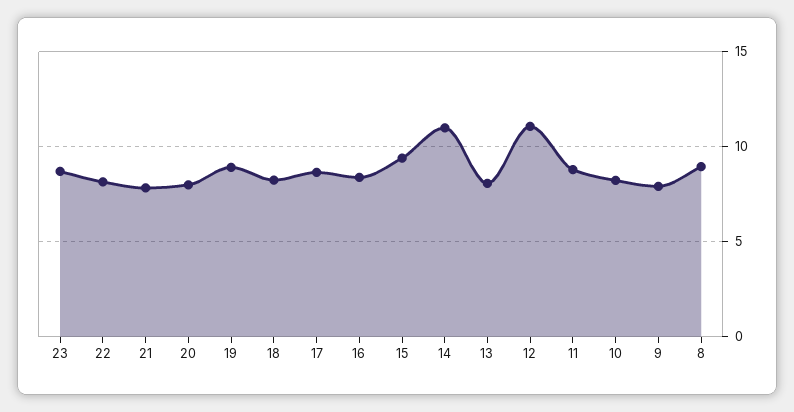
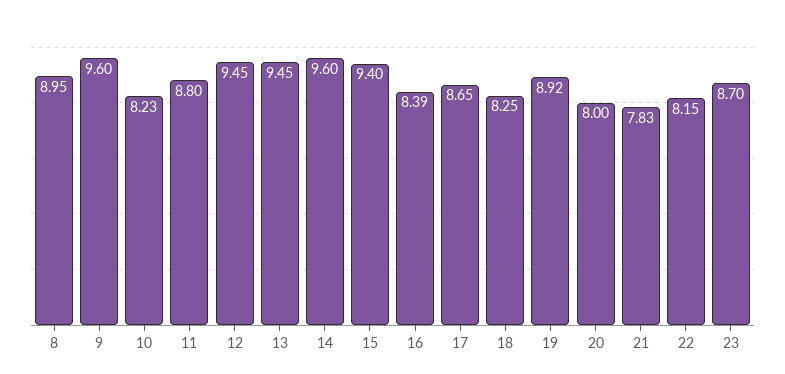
14: 11 -> 9.6
13: 8 -> 9.45
12: 11 -> 9.45
9: 8 -> 9.6

